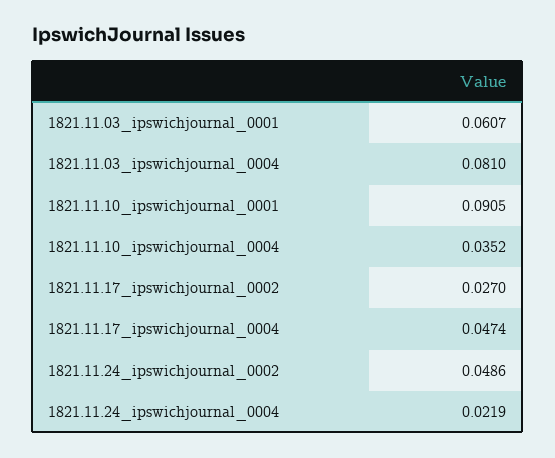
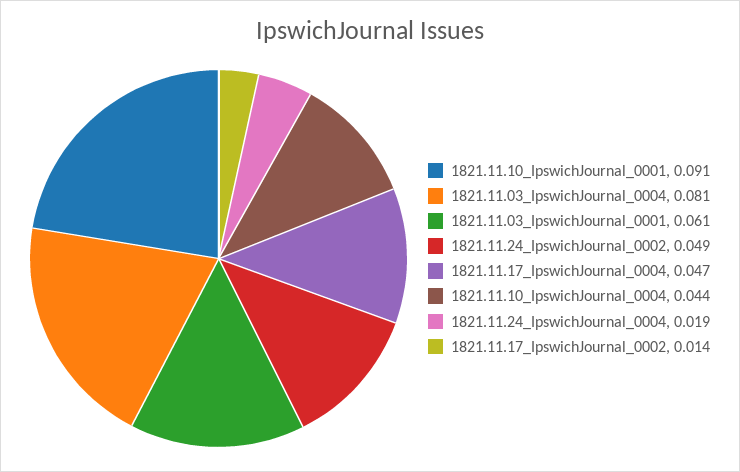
1821.11.10_ipswichjournal_0004: 0.0352 -> 0.044
1821.11.17_ipswichjournal_0002: 0.027 -> 0.014
1821.11.24_ipswichjournal_0004: 0.0219 -> 0.019

